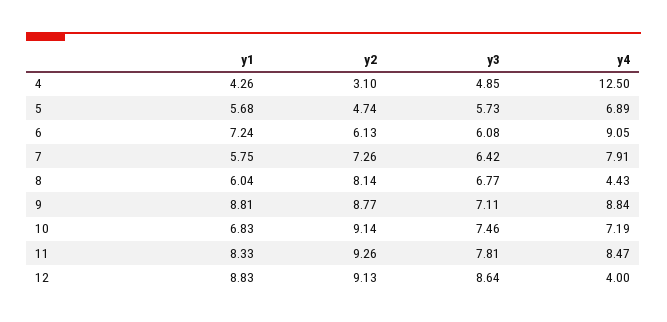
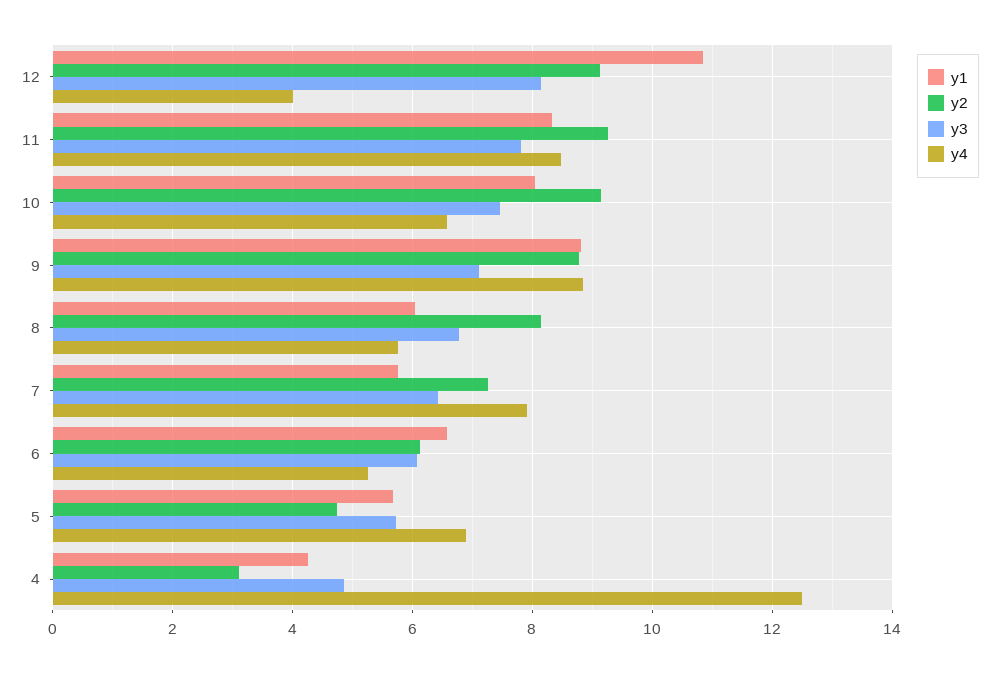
y1, 6: 7.24 -> 6.6
y4, 6: 9.05 -> 5.2
y4, 8: 4.43 -> 5.8
y1, 10: 6.83 -> 8
y4, 10: 7.19 -> 6.6
y1, 12: 8.83 -> 10.8
y3, 12: 8.64 -> 8.2

